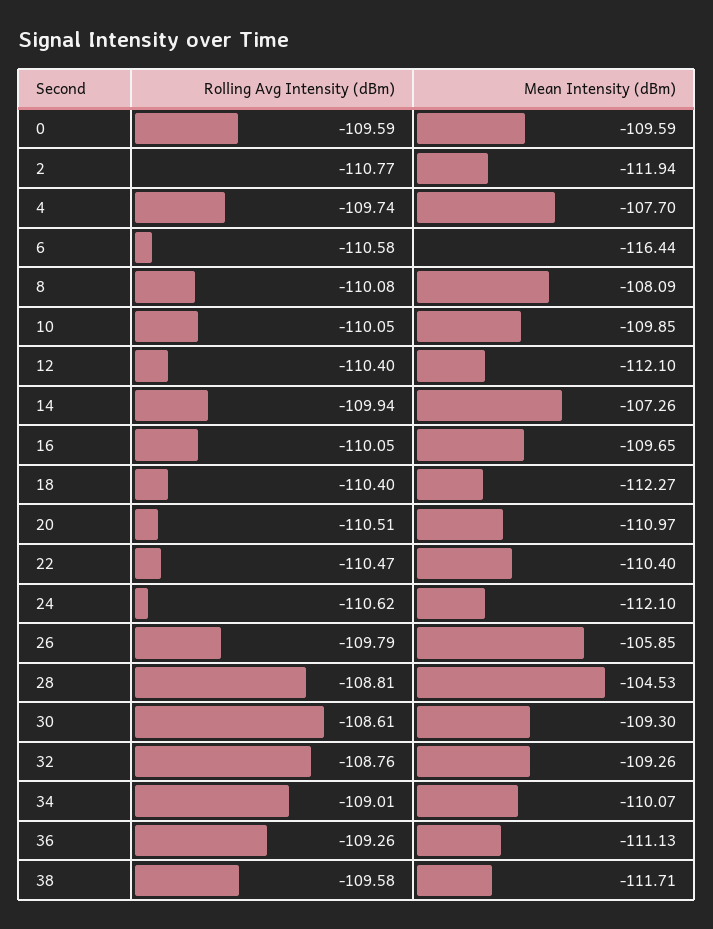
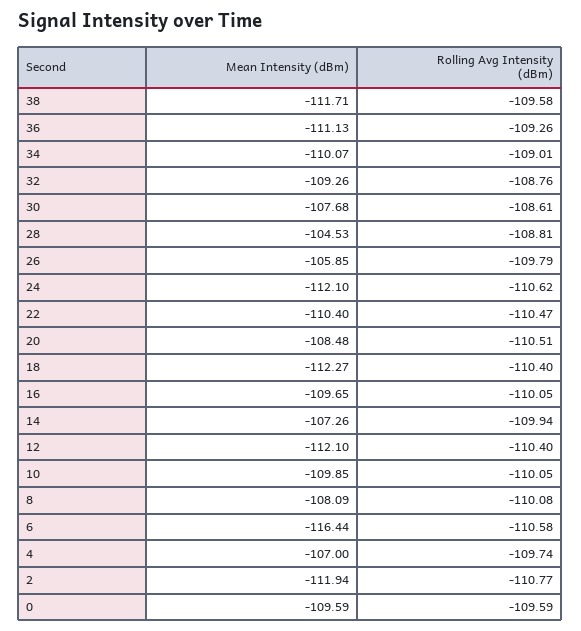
Mean Intensity (dBm), 4: -107.7 -> -107
Mean Intensity (dBm), 20: -110.97 -> -108.48
Mean Intensity (dBm), 30: -109.3 -> -107.68

